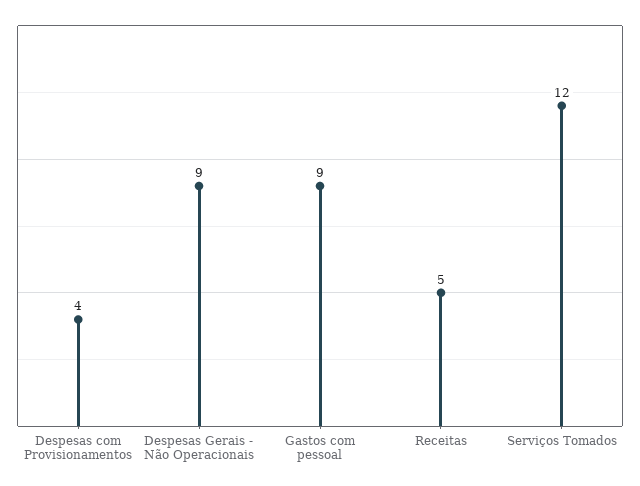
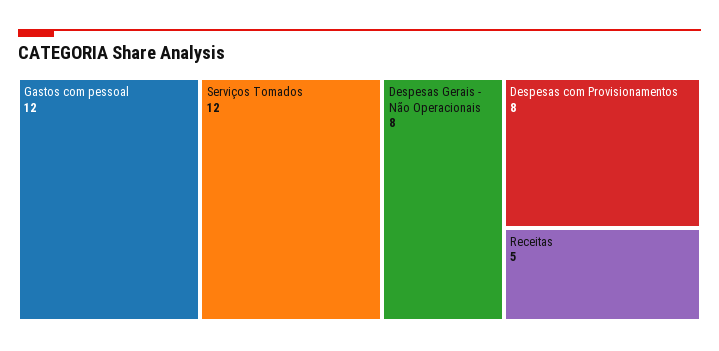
Despesas com Provisionamentos: 4 -> 8
Despesas Gerais - Não Operacionais: 9 -> 8
Gastos com pessoal: 9 -> 12

